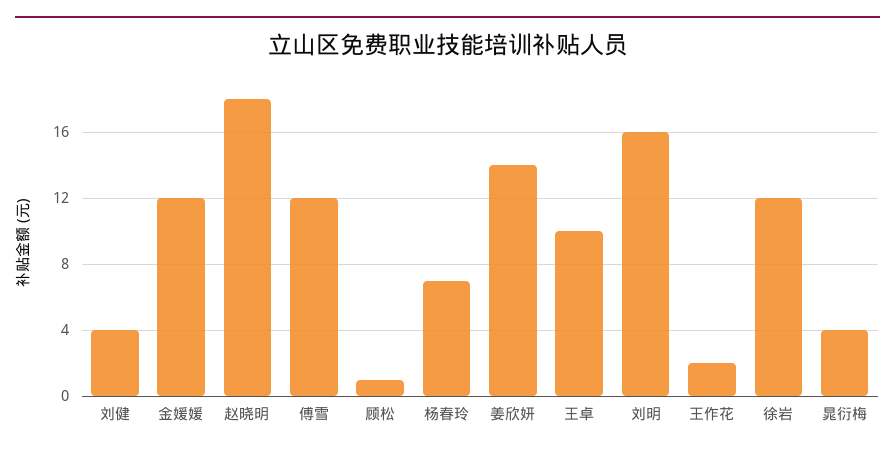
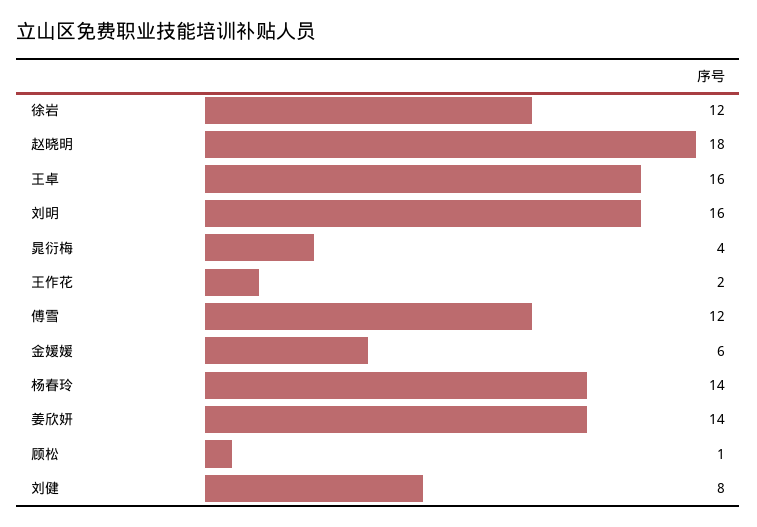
刘健: 4 -> 8
金媛媛: 12 -> 6
杨春玲: 7 -> 14
王卓: 10 -> 16

